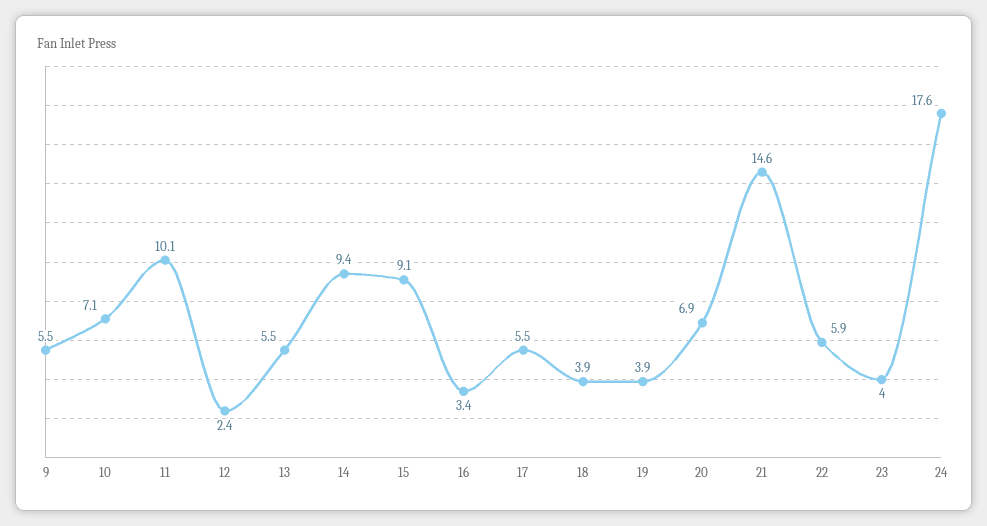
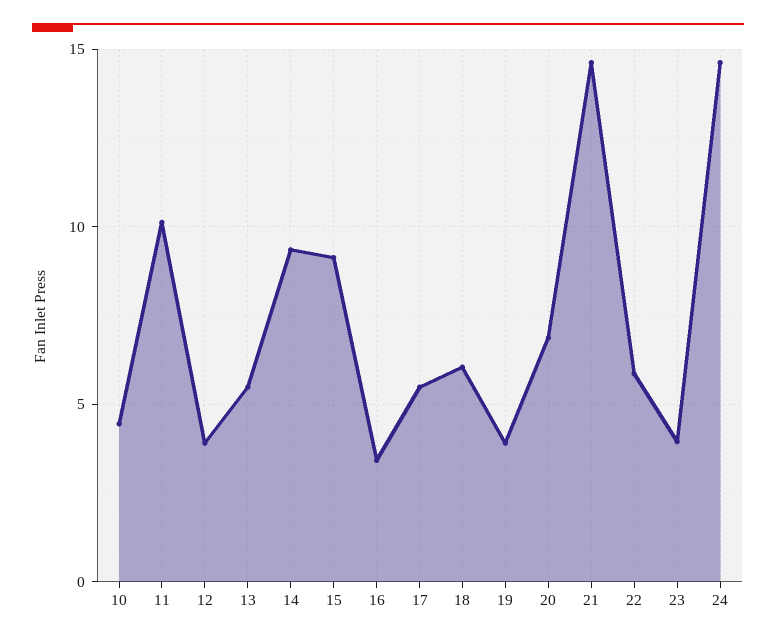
9: 5.5 -> none
10: 7.1 -> 4.5
12: 2.4 -> 4
18: 3.9 -> 6
24: 17.6 -> 14.5

